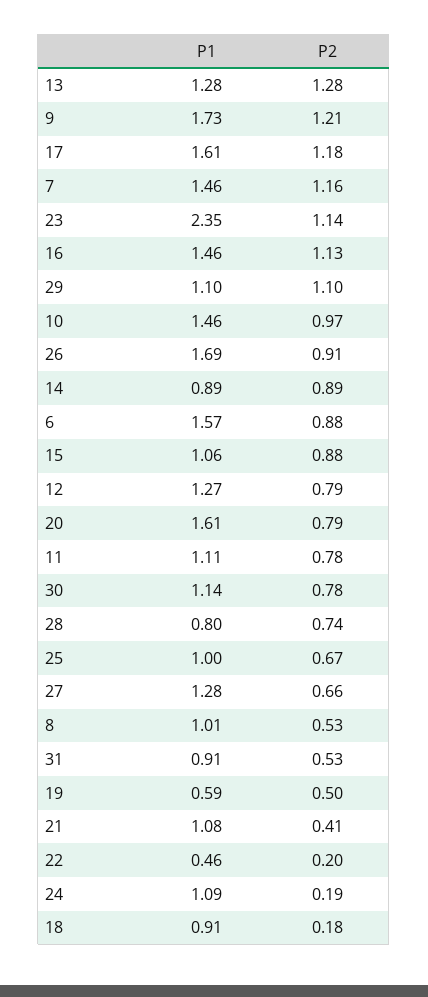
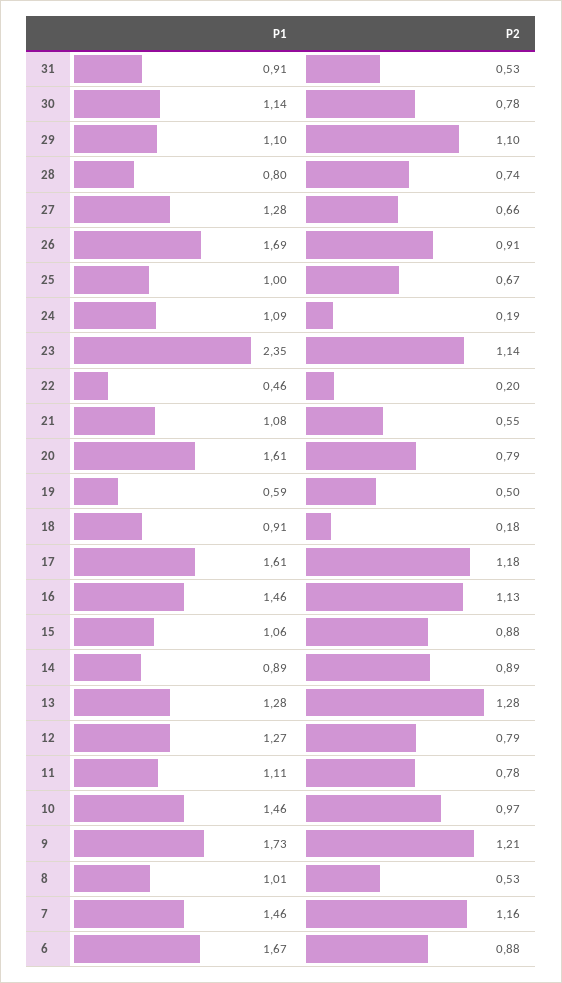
P1, 6: 1.57 -> 1.67
P2, 21: 0.41 -> 0.55

